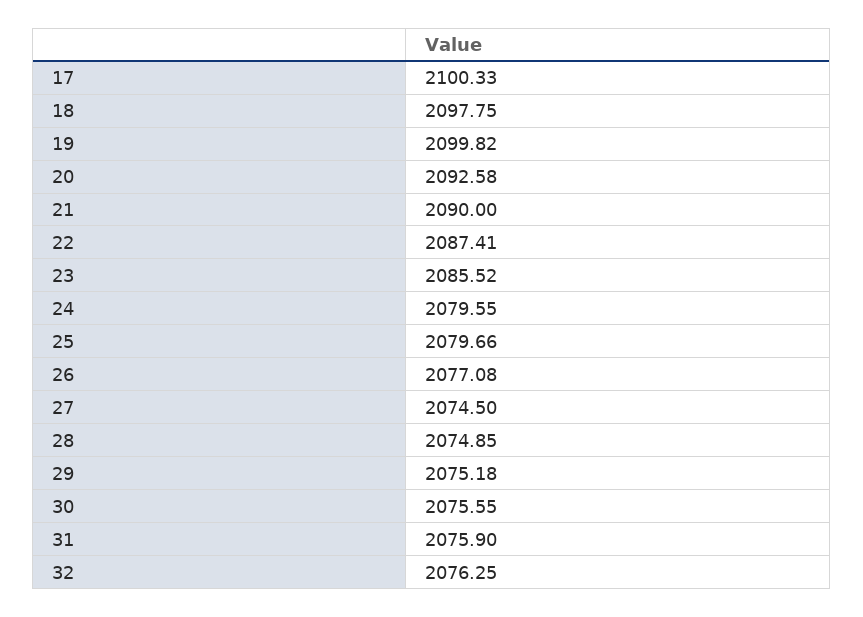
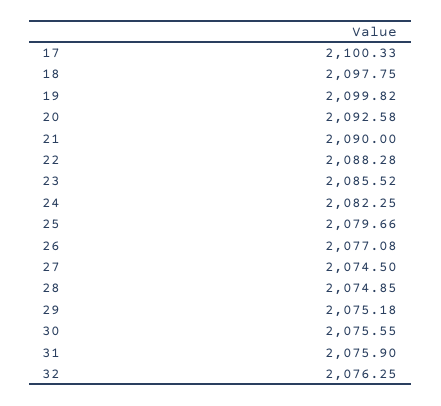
22: 2087.41 -> 2088.28
24: 2079.55 -> 2082.25

